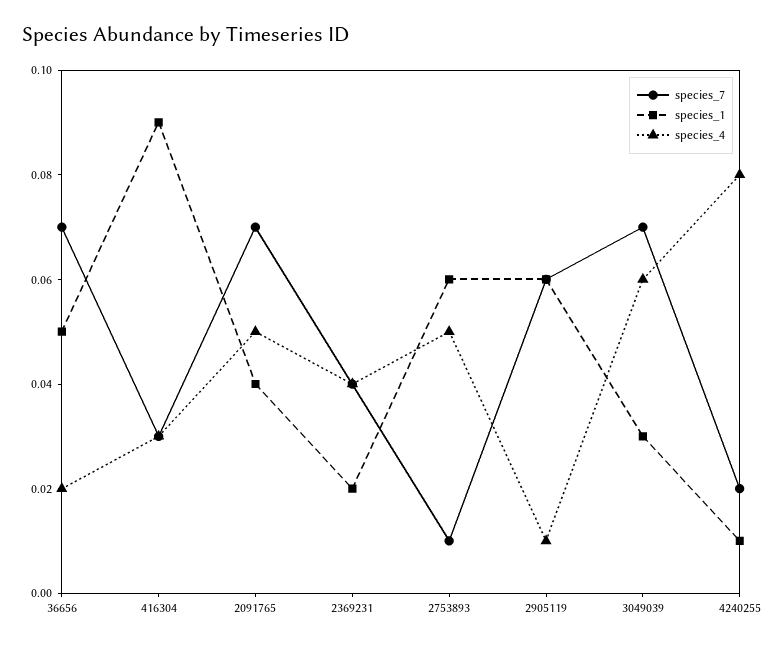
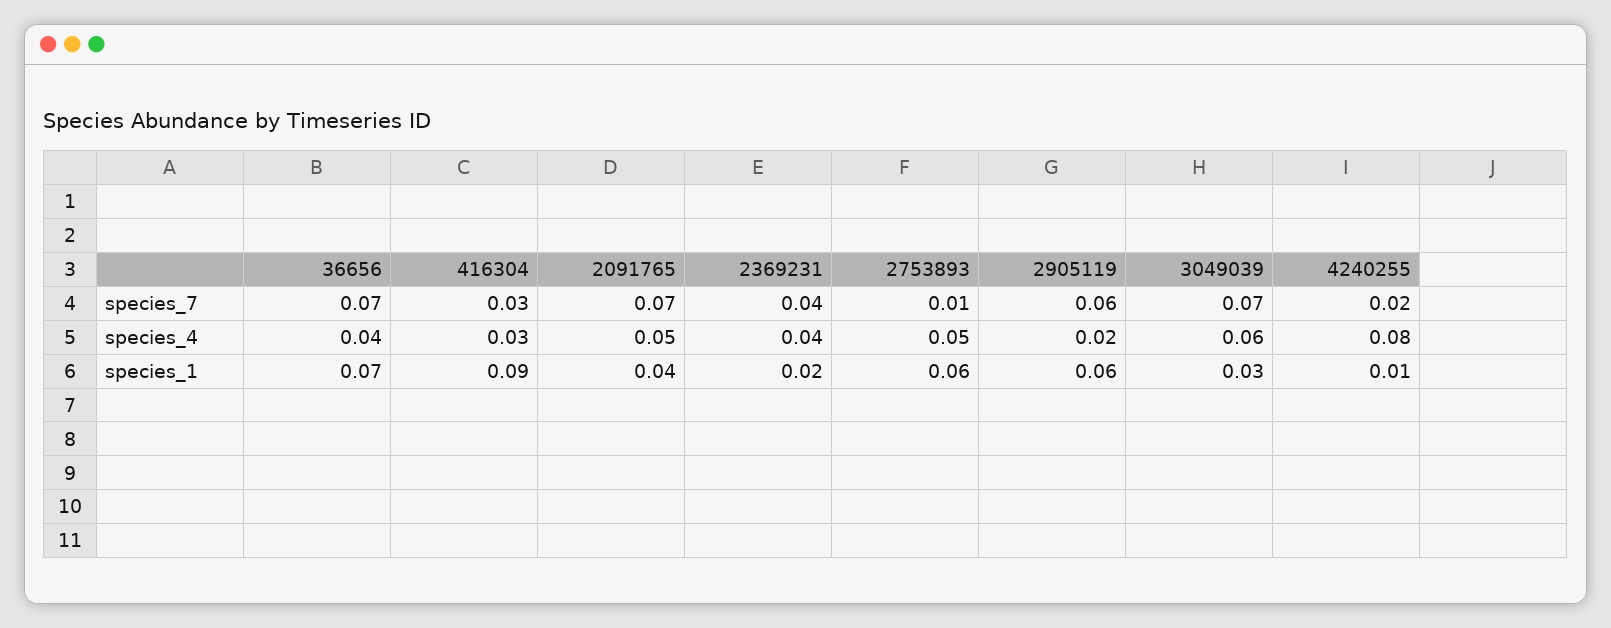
species_1, 36656: 0.05 -> 0.07
species_4, 36656: 0.02 -> 0.04
species_4, 2905119: 0.01 -> 0.02

